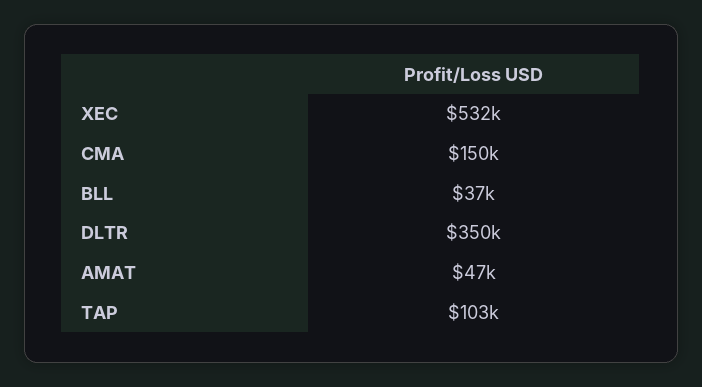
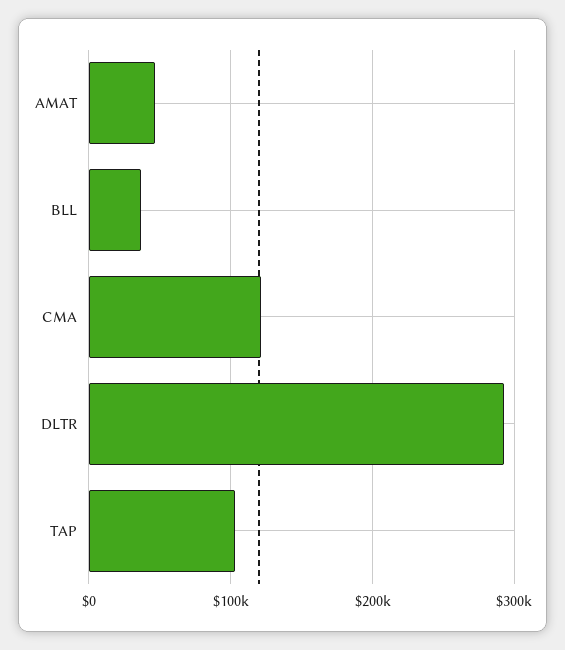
XEC: 532000 -> none
CMA: 150000 -> 120000
DLTR: 350000 -> 290000

